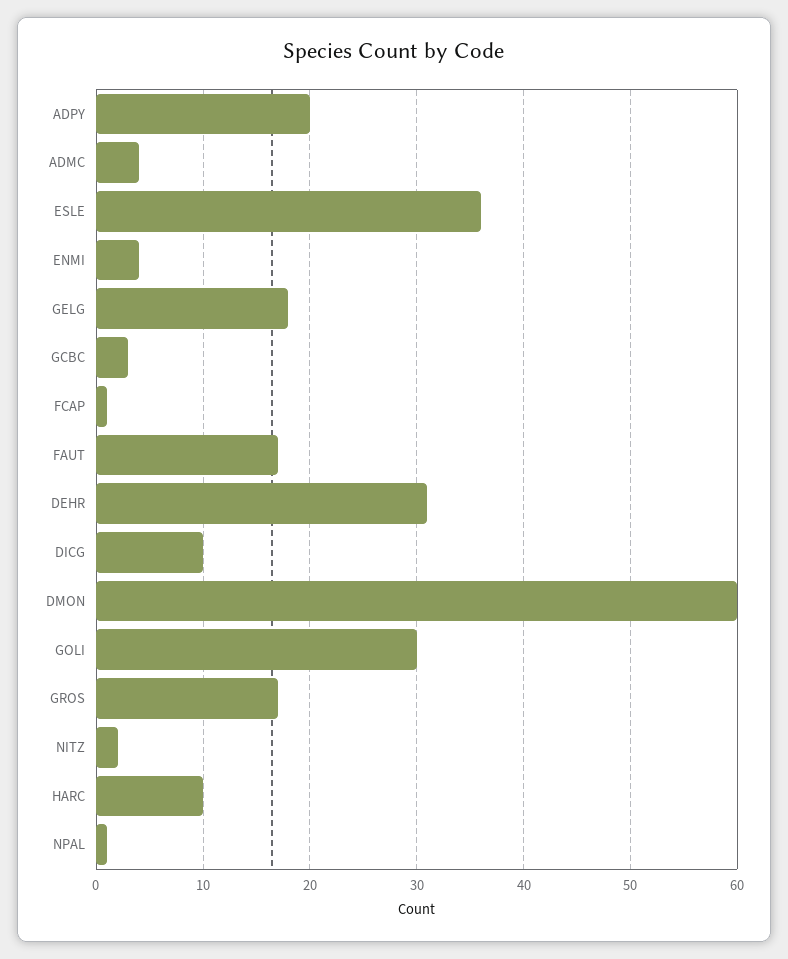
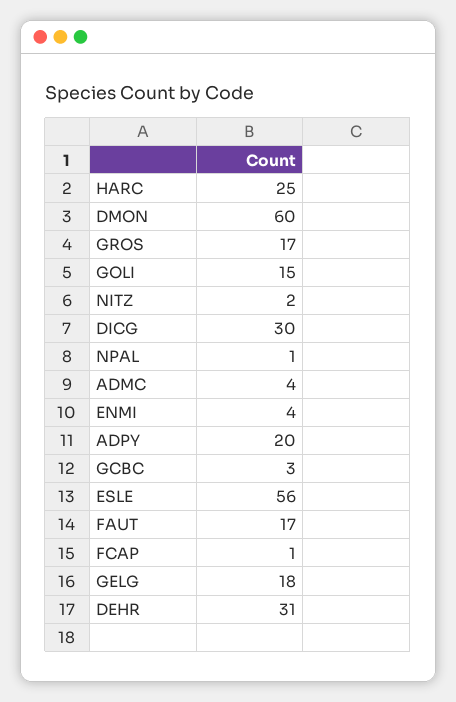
ESLE: 36 -> 56
DICG: 10 -> 30
GOLI: 30 -> 15
HARC: 10 -> 25

